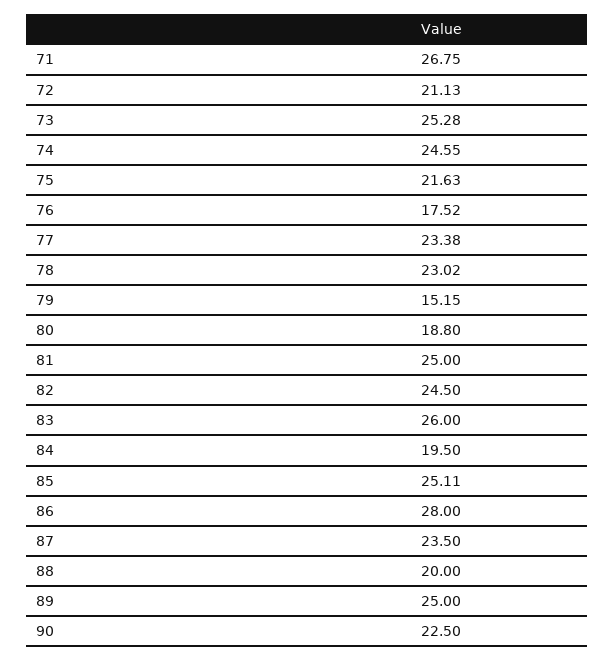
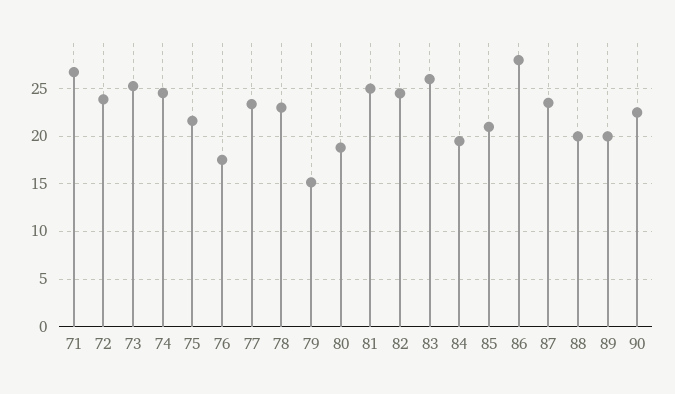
72: 21.13 -> 24
85: 25.11 -> 21
89: 25 -> 20

